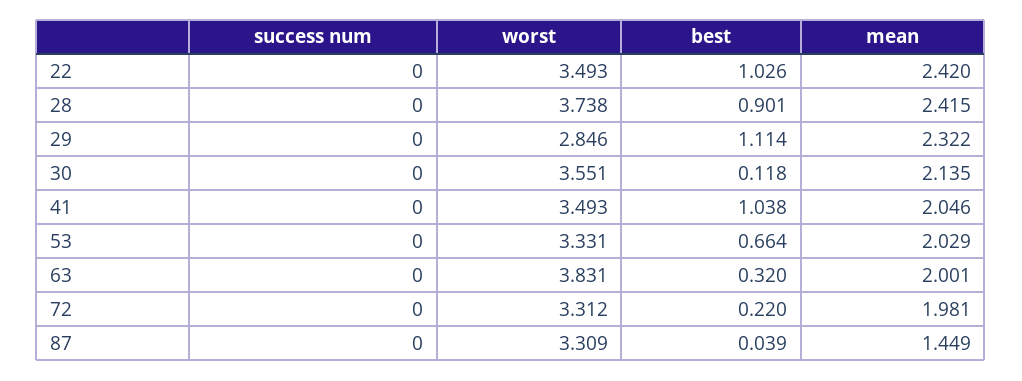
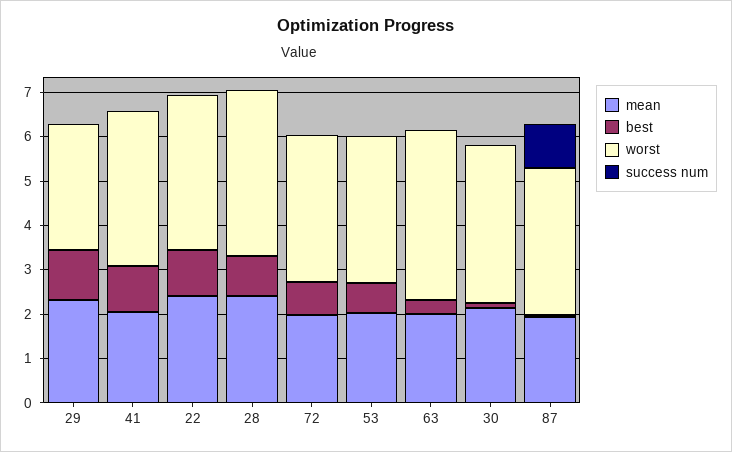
best, 72: 0.22 -> 0.8
success num, 87: 0 -> 1
mean, 87: 1.449 -> 2

